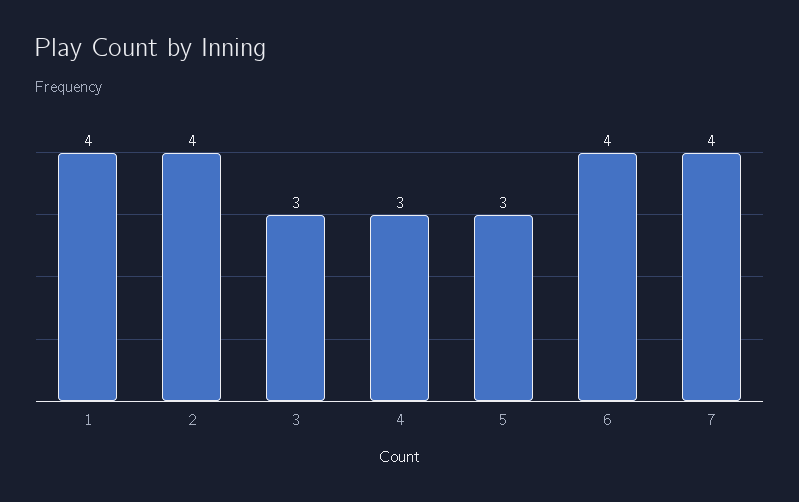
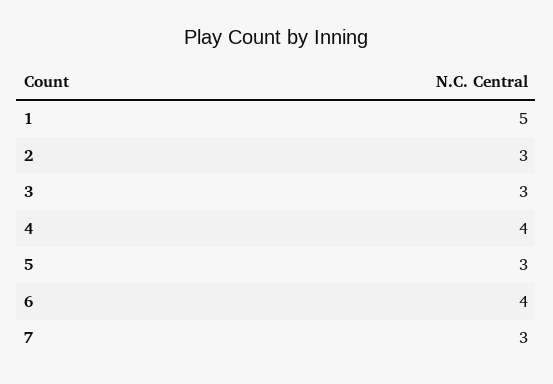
1: 4 -> 5
2: 4 -> 3
4: 3 -> 4
7: 4 -> 3

